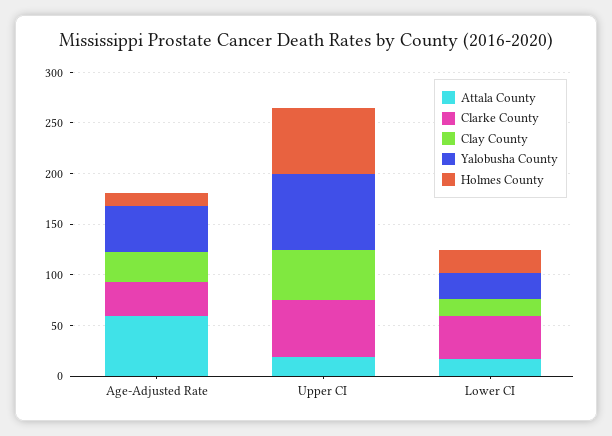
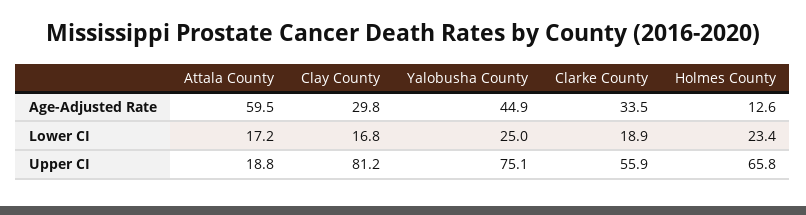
Clay County, Upper CI: 50 -> 81.2
Clarke County, Lower CI: 40 -> 18.9

